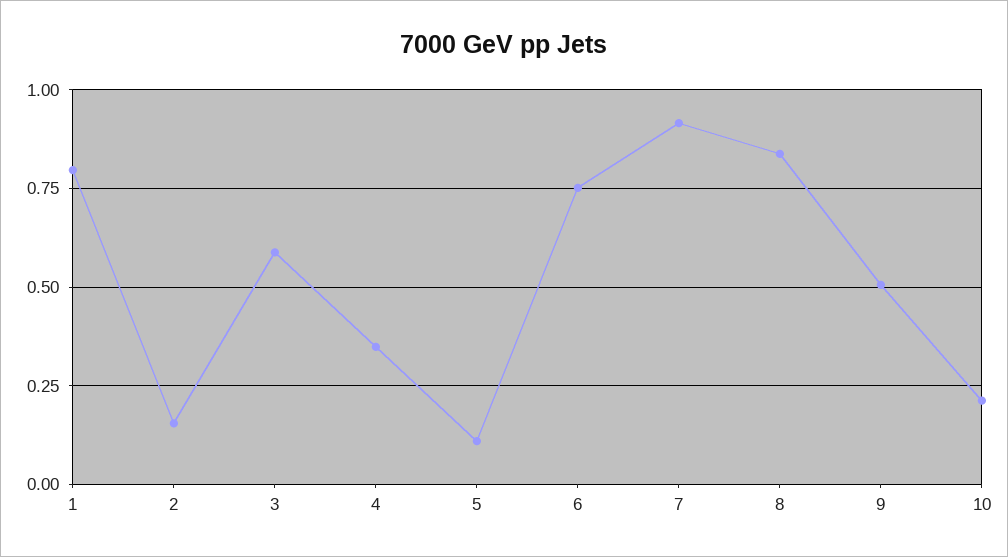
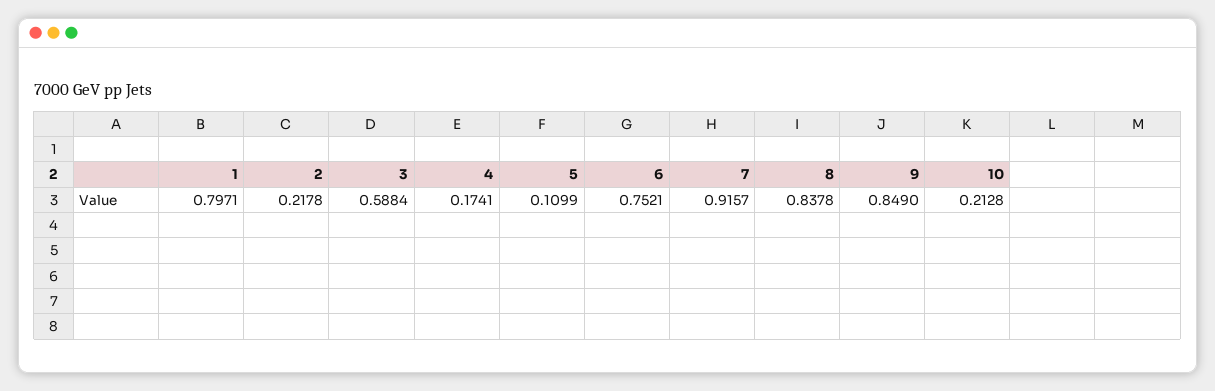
2: 0.15 -> 0.2178
4: 0.35 -> 0.1741
9: 0.5 -> 0.849

